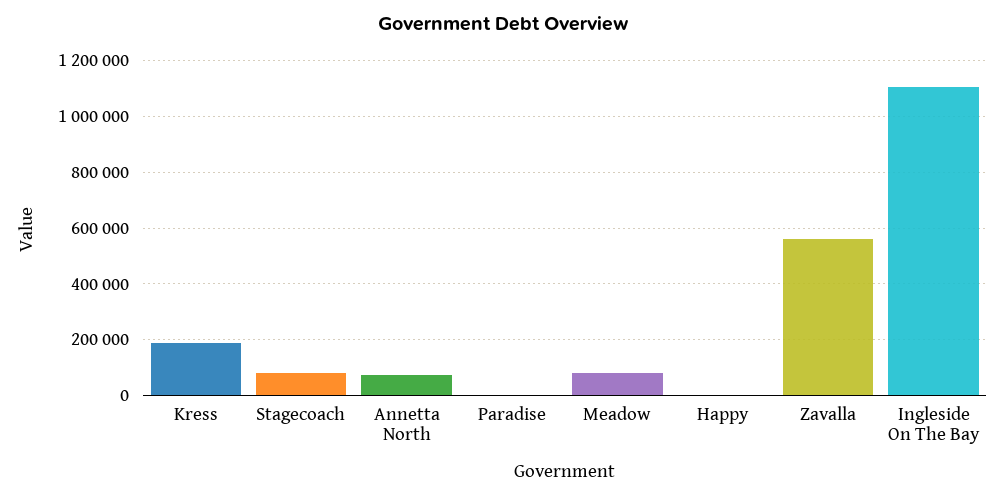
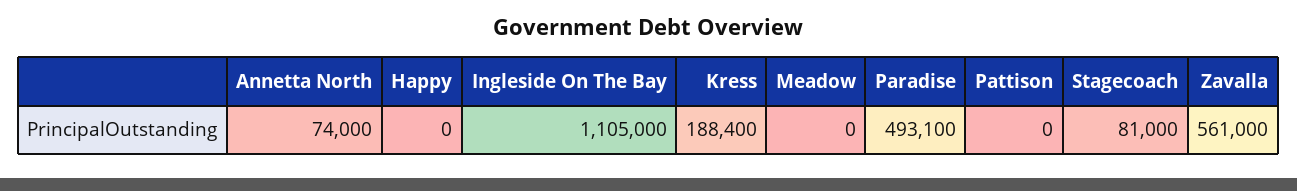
Paradise: 0 -> 493100
Meadow: 75000 -> 0
Pattison: none -> 0

